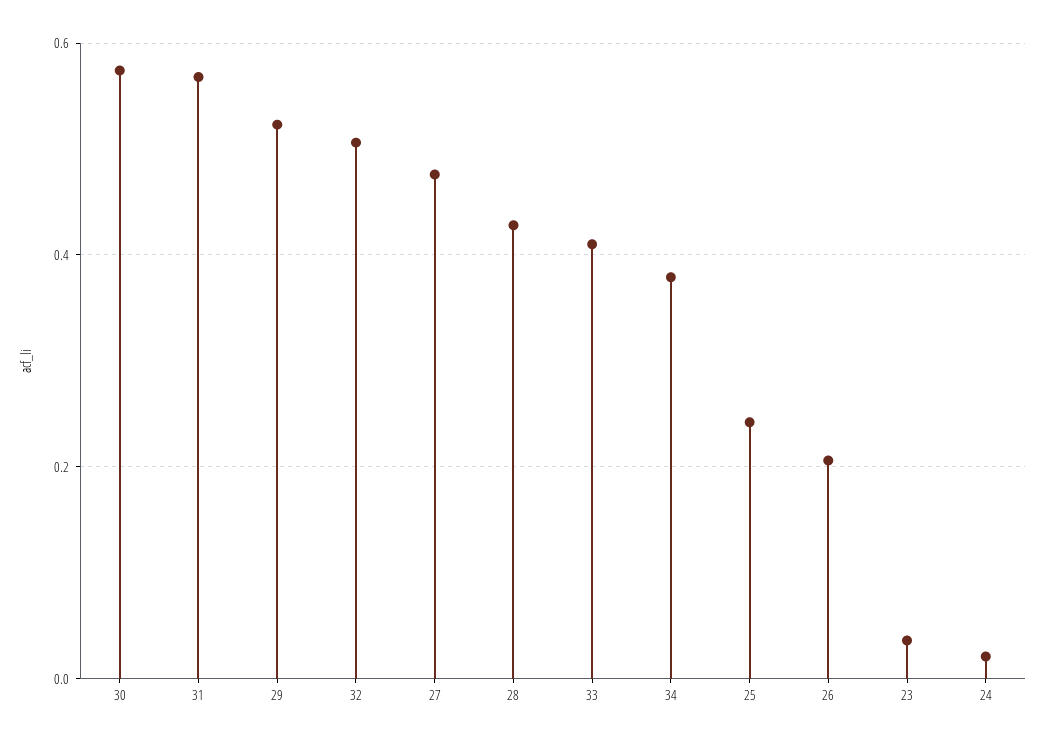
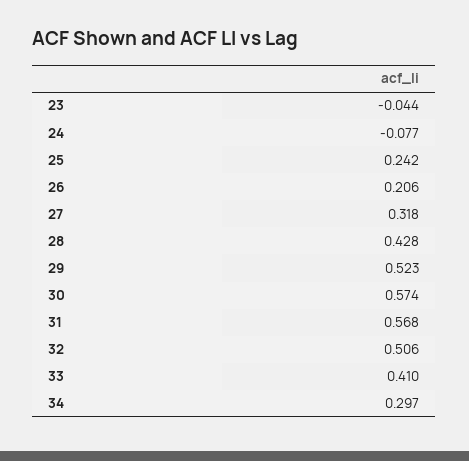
27: 0.48 -> 0.318
34: 0.38 -> 0.297
23: 0.04 -> -0.044
24: 0.02 -> -0.077

